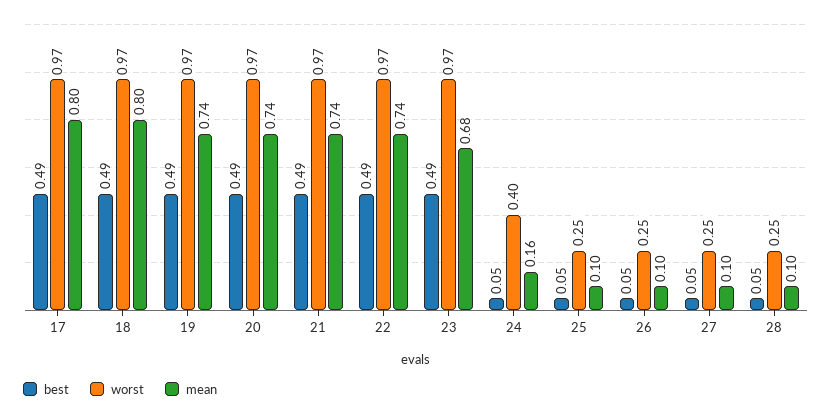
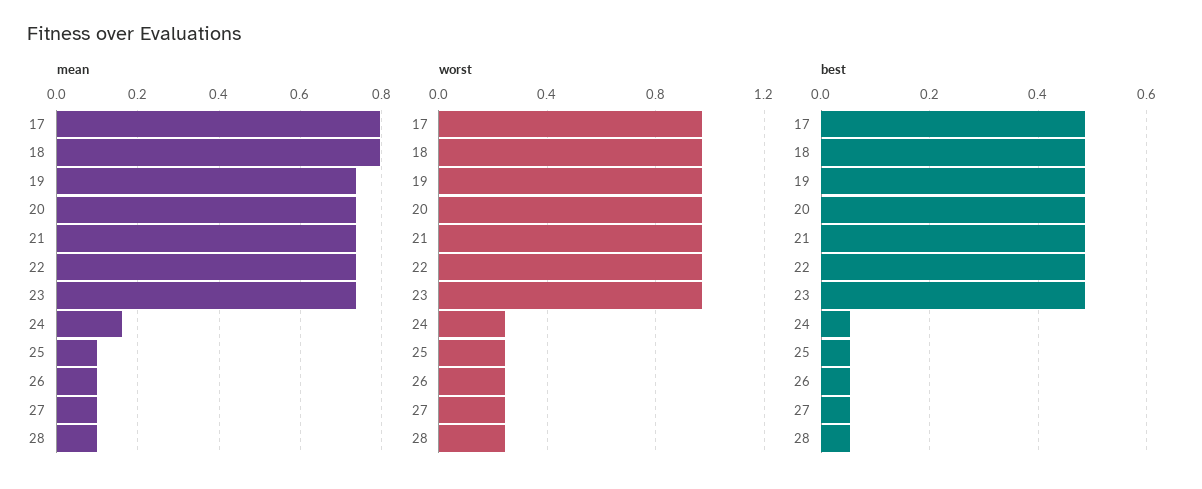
mean, 23: 0.68 -> 0.74
worst, 24: 0.4 -> 0.25

